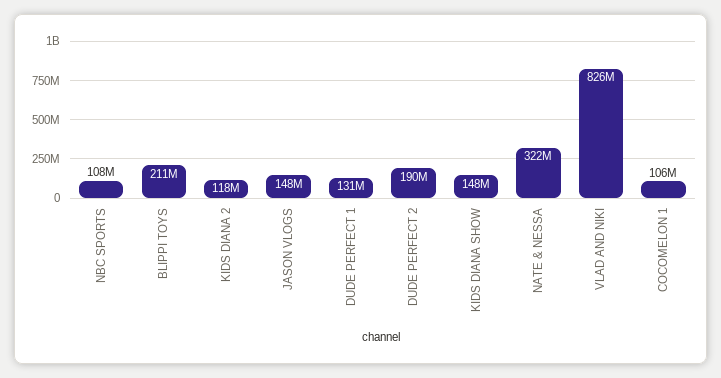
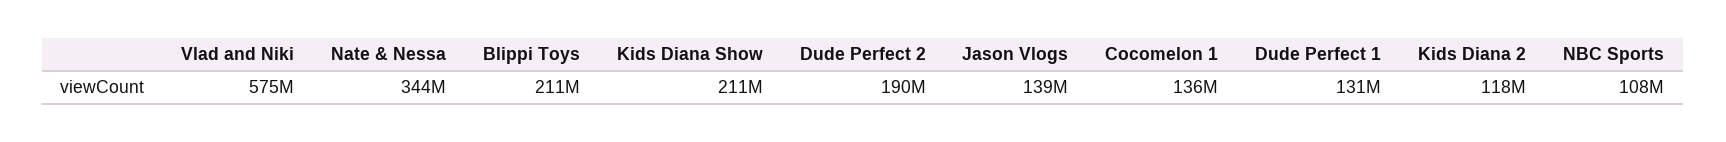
JASON VLOGS: 148000000 -> 139000000
KIDS DIANA SHOW: 148000000 -> 211000000
NATE & NESSA: 322000000 -> 344000000
VLAD AND NIKI: 826000000 -> 575000000
COCOMELON 1: 106000000 -> 136000000

